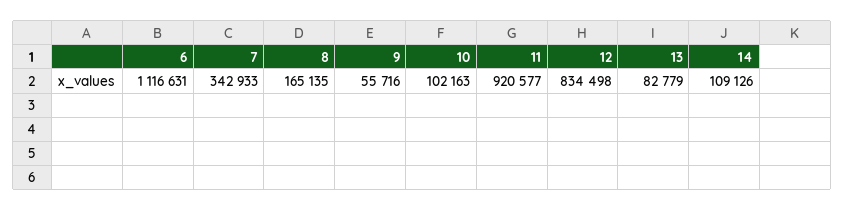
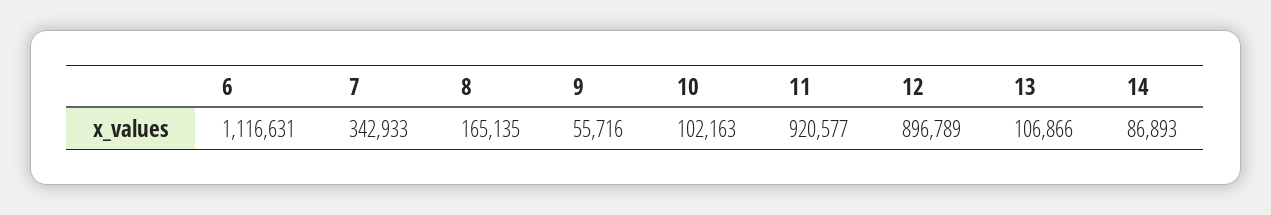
12: 834498 -> 896789
13: 82779 -> 106866
14: 109126 -> 86893

